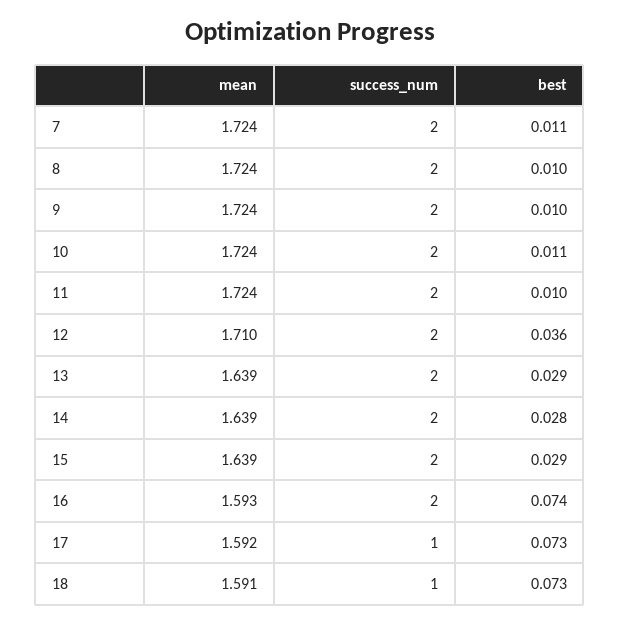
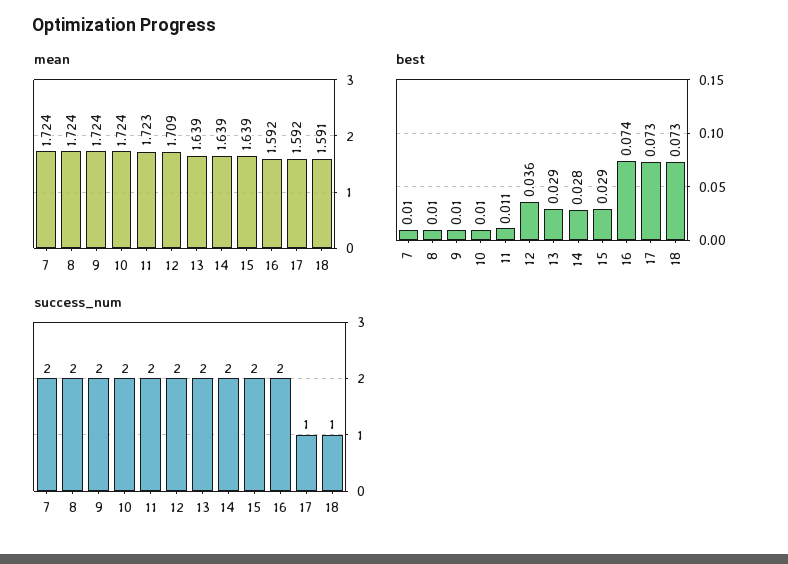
best, 7: 0.011 -> 0.01
best, 10: 0.011 -> 0.01
mean, 11: 1.724 -> 1.723
best, 11: 0.01 -> 0.011
mean, 12: 1.71 -> 1.709
mean, 16: 1.593 -> 1.592

